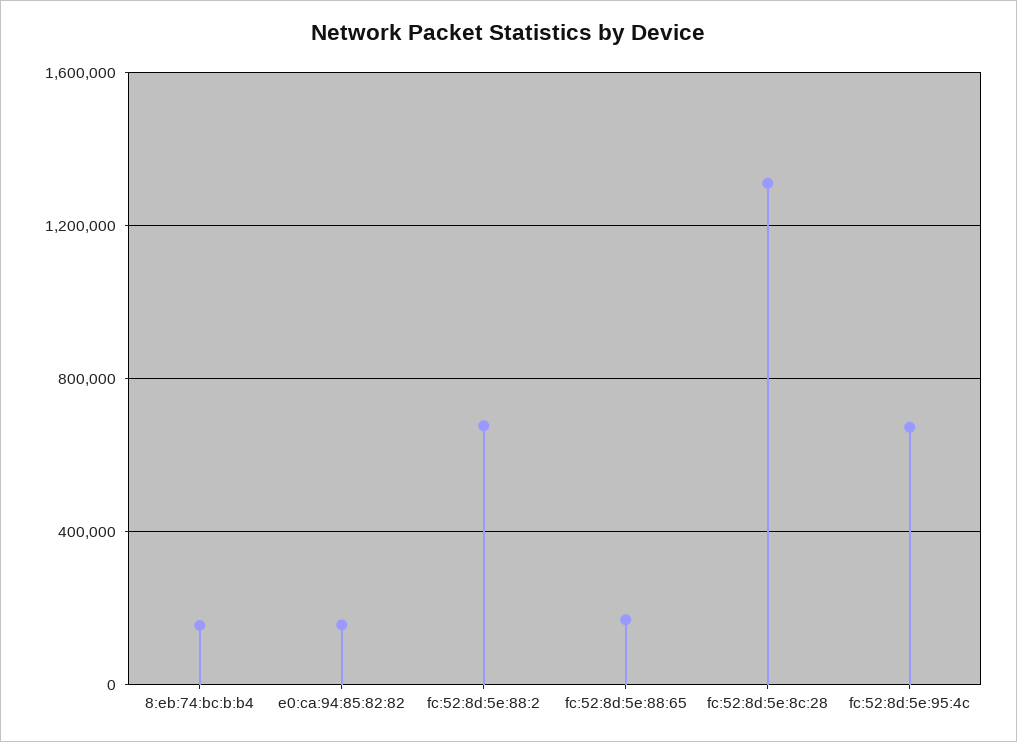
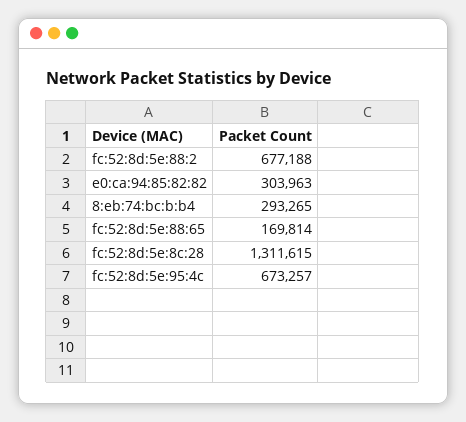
8:eb:74:bc:b:b4: 150000 -> 293265
e0:ca:94:85:82:82: 150000 -> 303963

